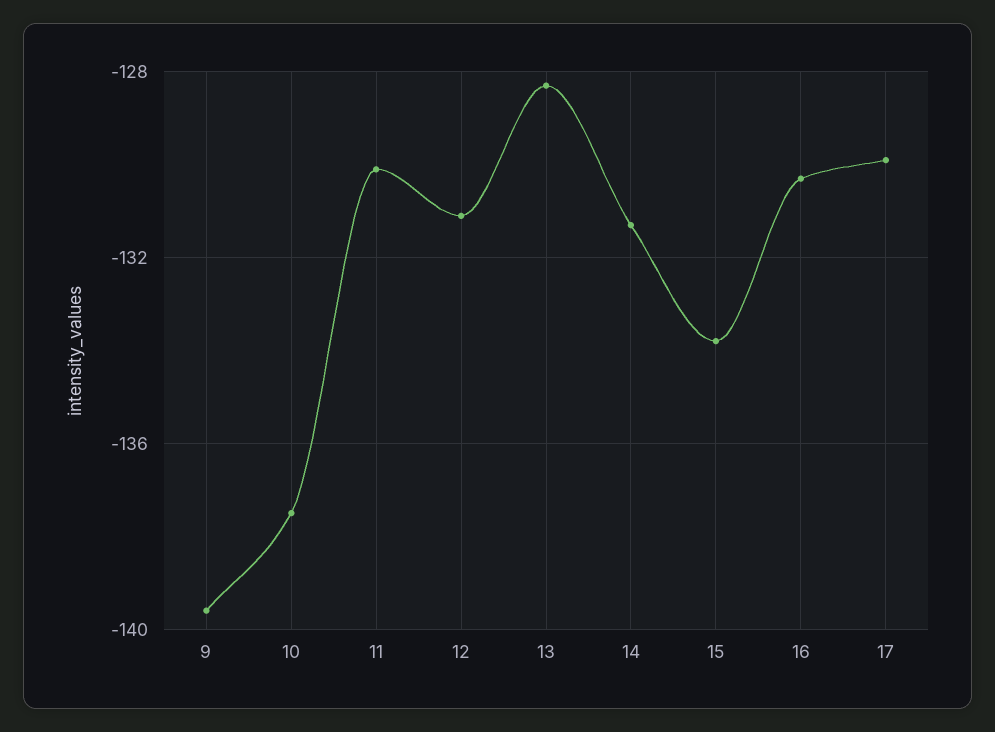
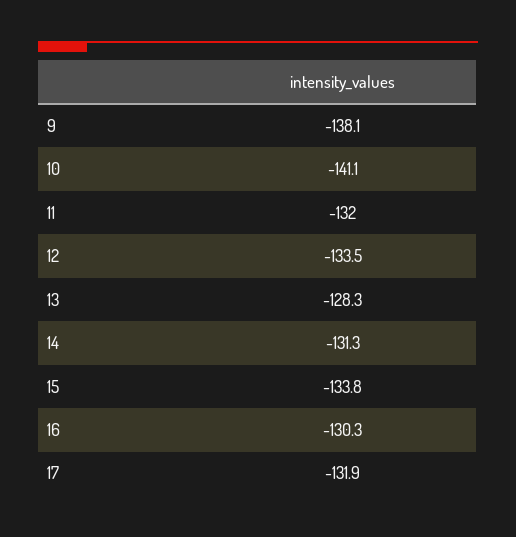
9: -139.5 -> -138.1
10: -137.5 -> -141.1
11: -130 -> -132
12: -131 -> -133.5
17: -130 -> -131.9

